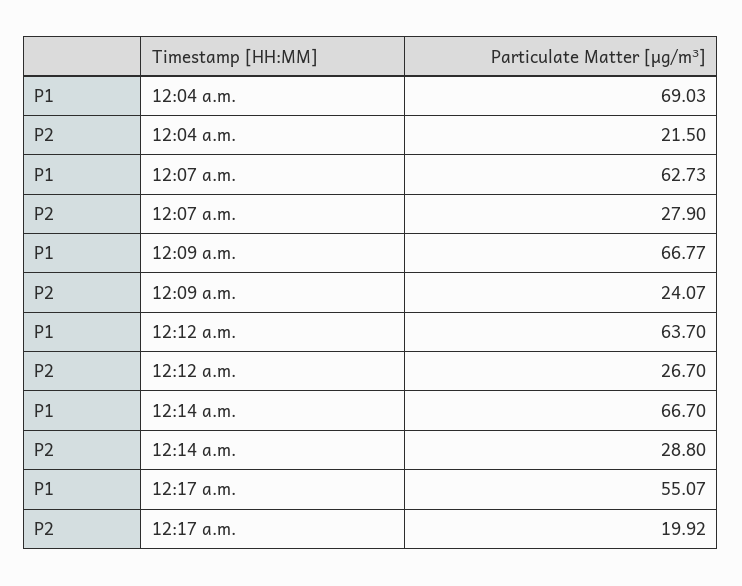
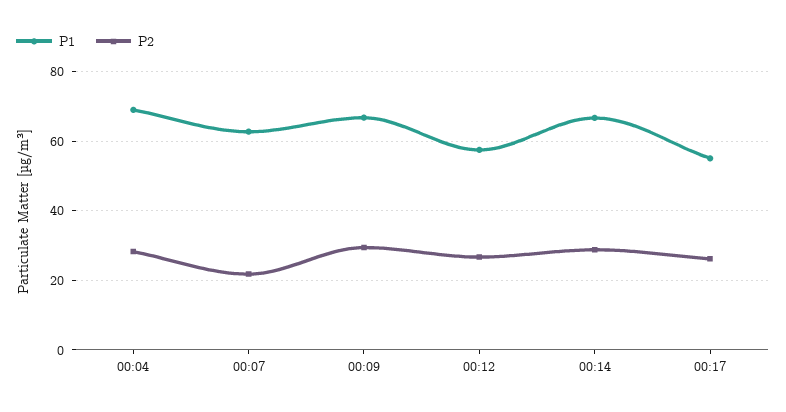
P2, 12:04 a.m.: 21.5 -> 28
P2, 12:07 a.m.: 27.9 -> 22
P2, 12:09 a.m.: 24.07 -> 30
P1, 12:12 a.m.: 63.7 -> 58
P2, 12:17 a.m.: 19.92 -> 26

